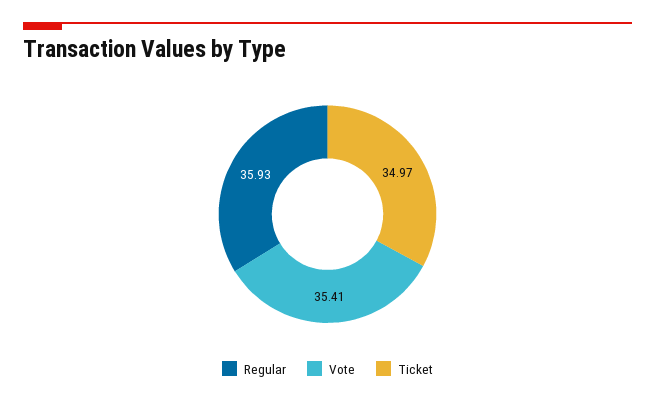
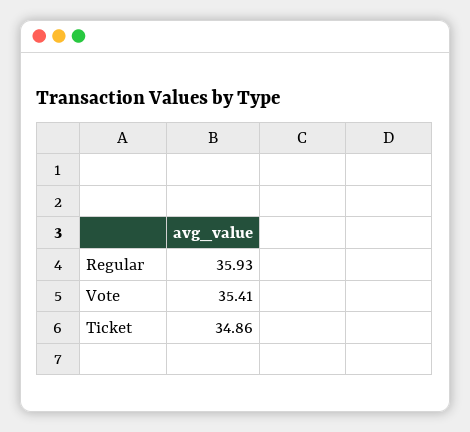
Ticket: 34.97 -> 34.86

